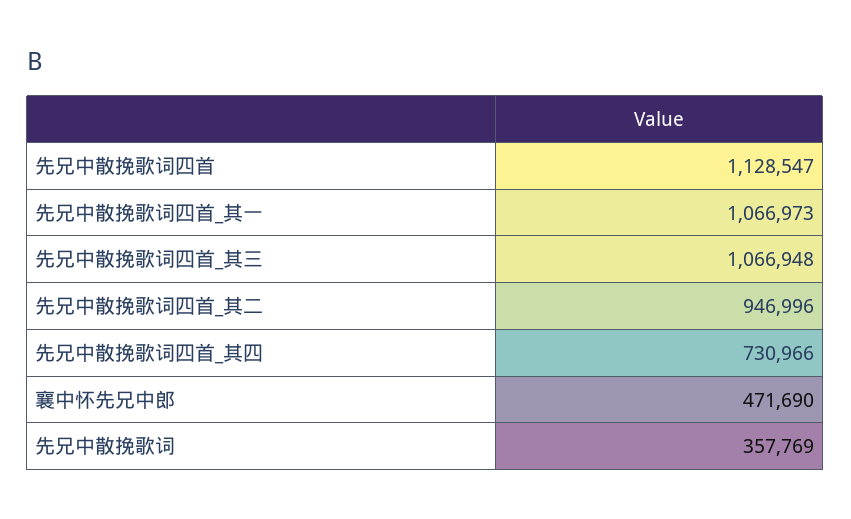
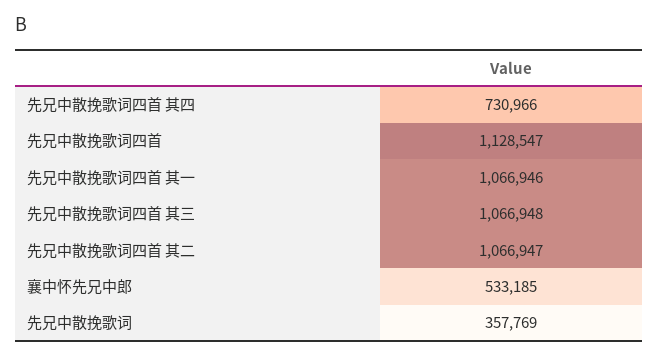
先兄中散挽歌词四首_其一: 1066973 -> 1066946
先兄中散挽歌词四首_其二: 946996 -> 1066947
襄中怀先兄中郎: 471690 -> 533185

